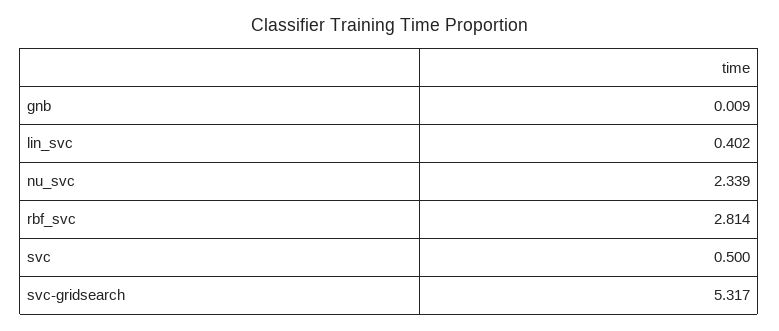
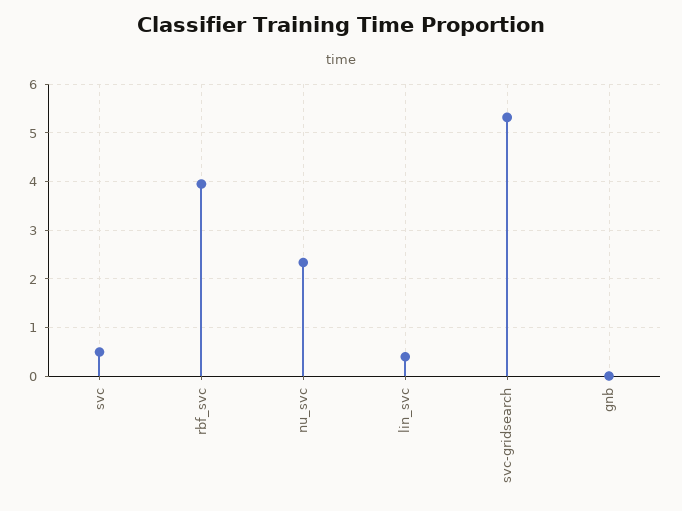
rbf_svc: 2.814 -> 4

